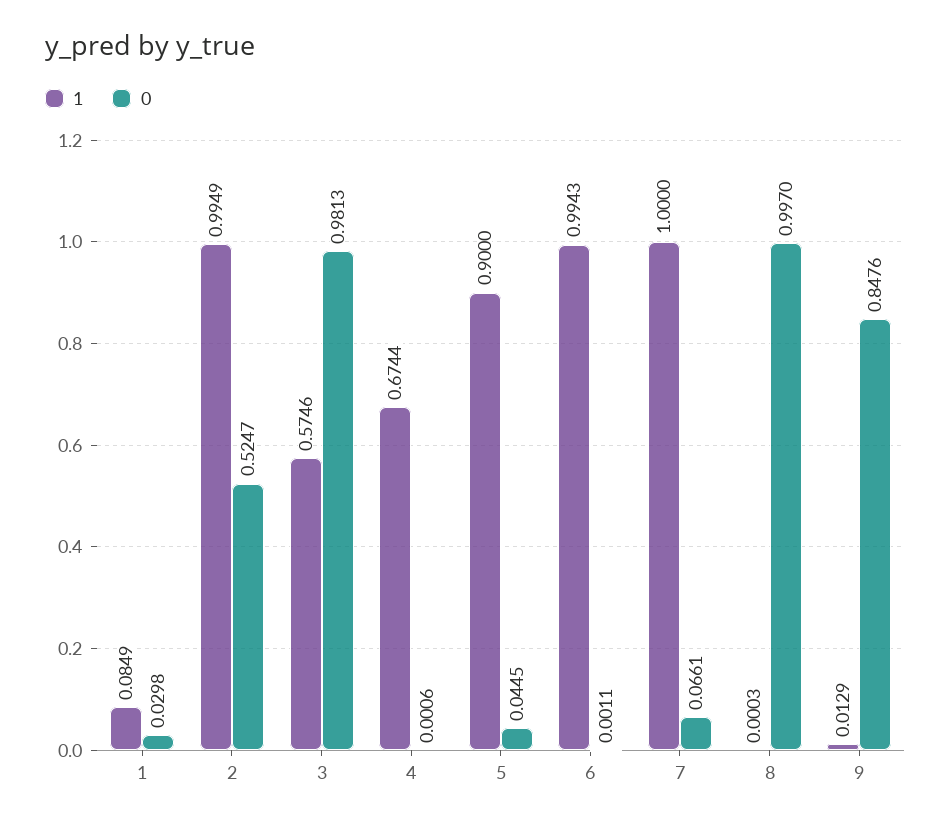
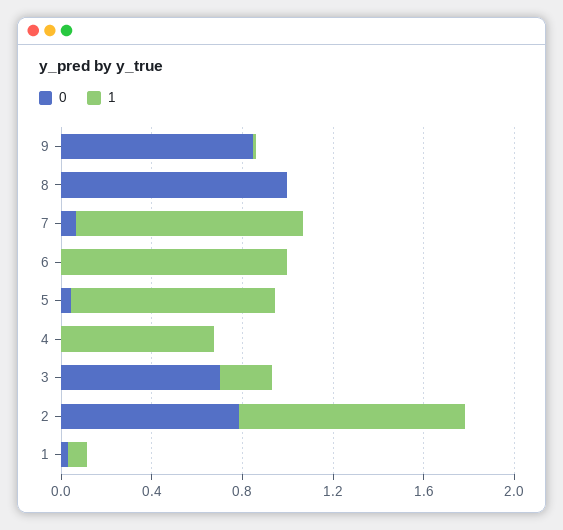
0, 2: 0.5247 -> 0.8
1, 3: 0.5746 -> 0.2
0, 3: 0.9813 -> 0.7

